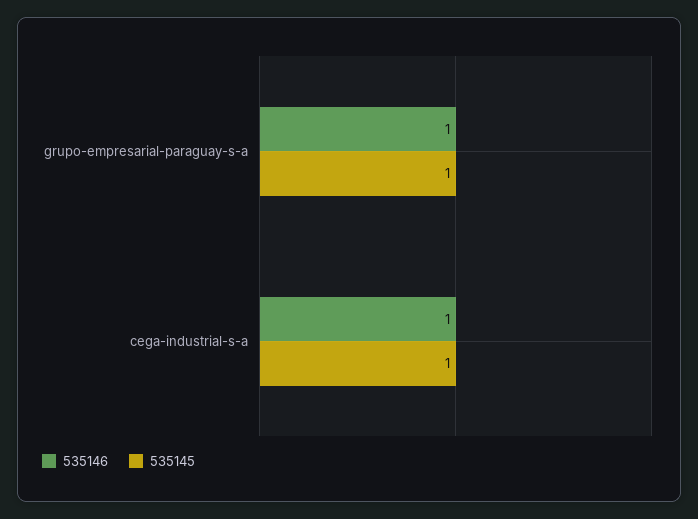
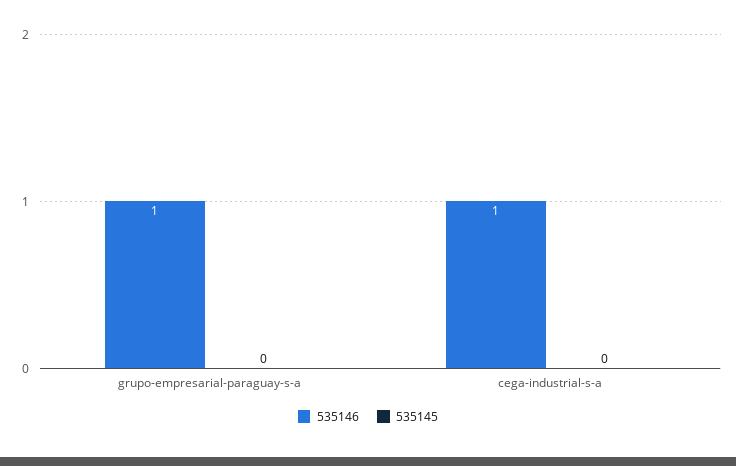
535145, grupo-empresarial-paraguay-s-a: 1 -> 0
535145, cega-industrial-s-a: 1 -> 0

